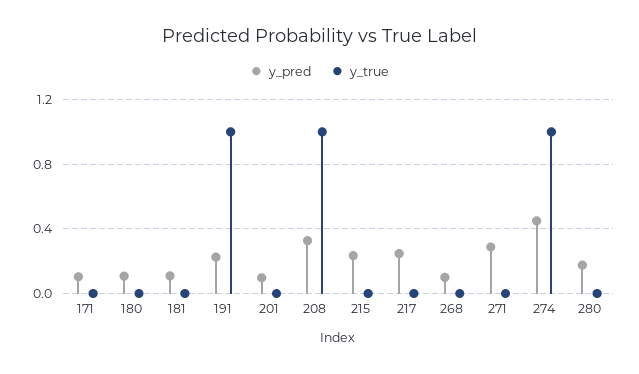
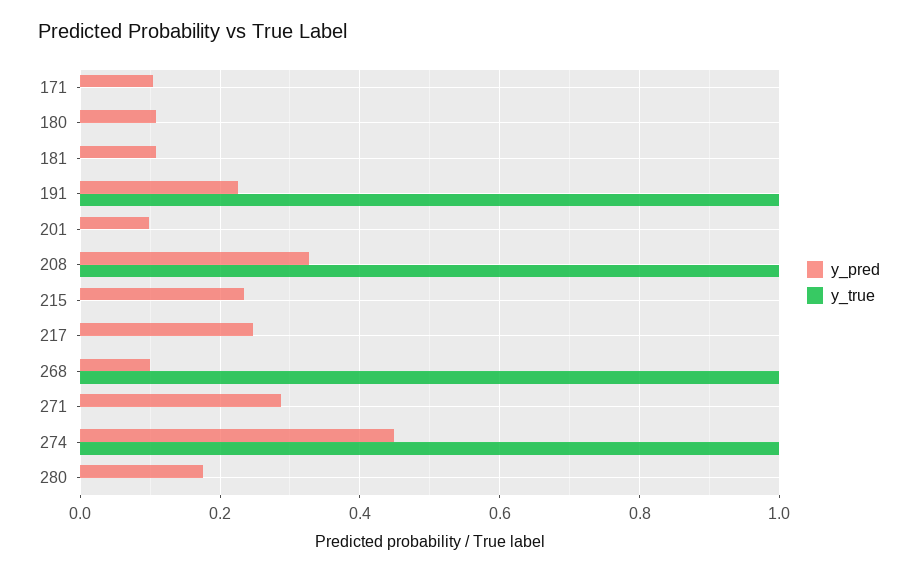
y_true, 268: 0 -> 1

